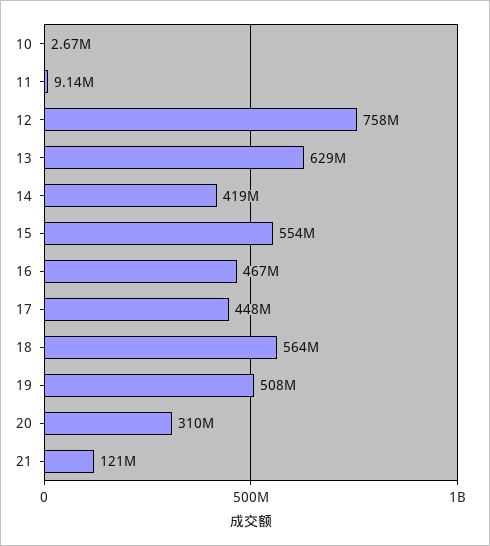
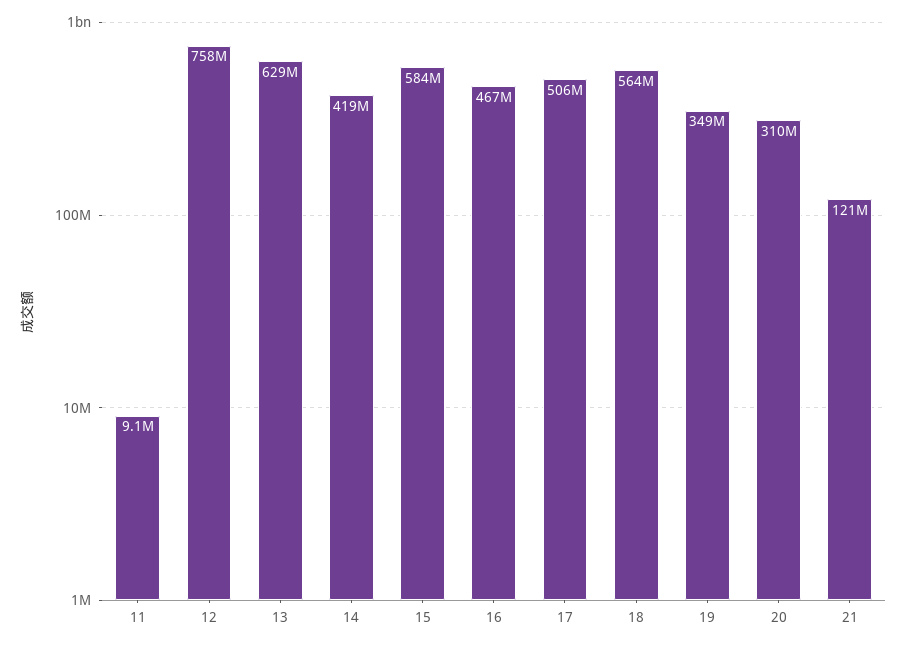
10: 2670000 -> none
15: 554000000 -> 584000000
17: 448000000 -> 506000000
19: 508000000 -> 349000000

